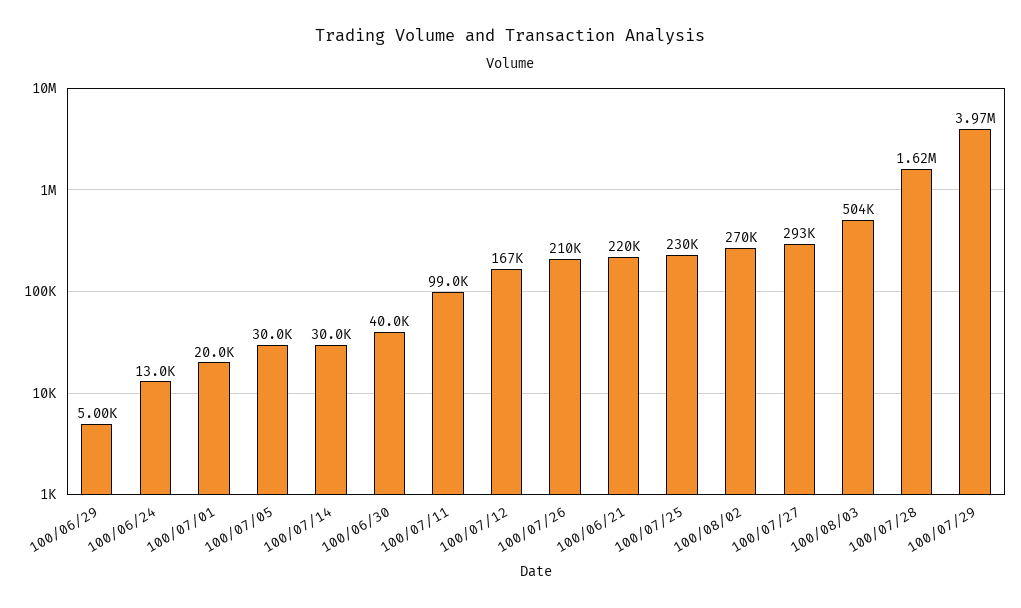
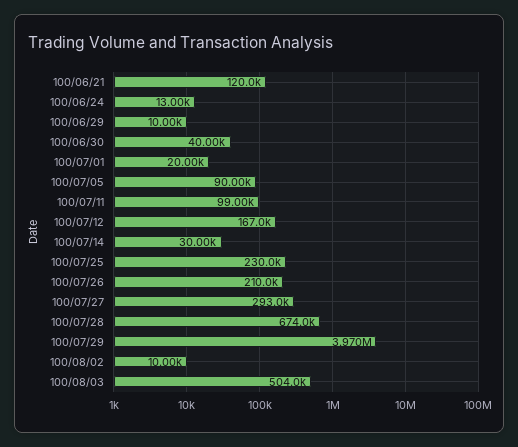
100/06/29: 5000 -> 10000
100/07/05: 30000 -> 90000
100/06/21: 220000 -> 120000
100/08/02: 270000 -> 10000
100/07/28: 1620000 -> 674000

